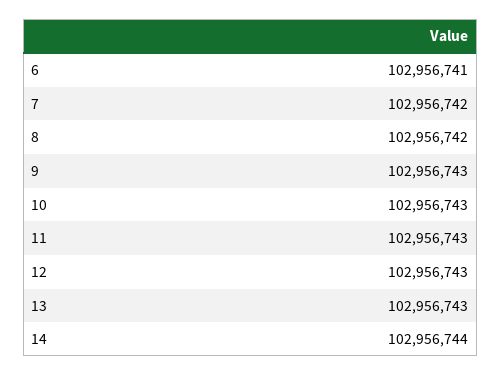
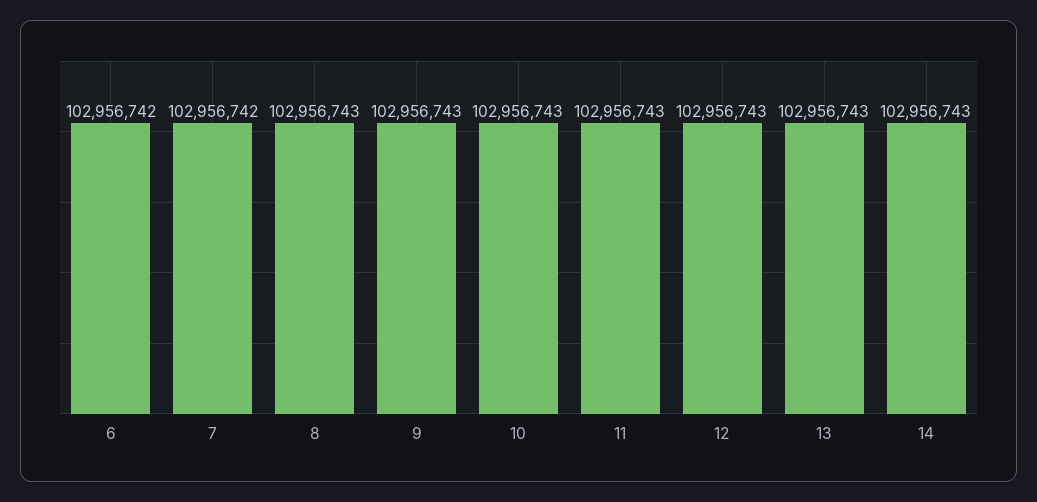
6: 102956741 -> 102956742
8: 102956742 -> 102956743
14: 102956744 -> 102956743

